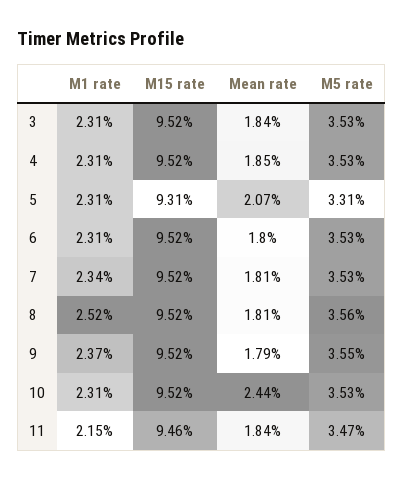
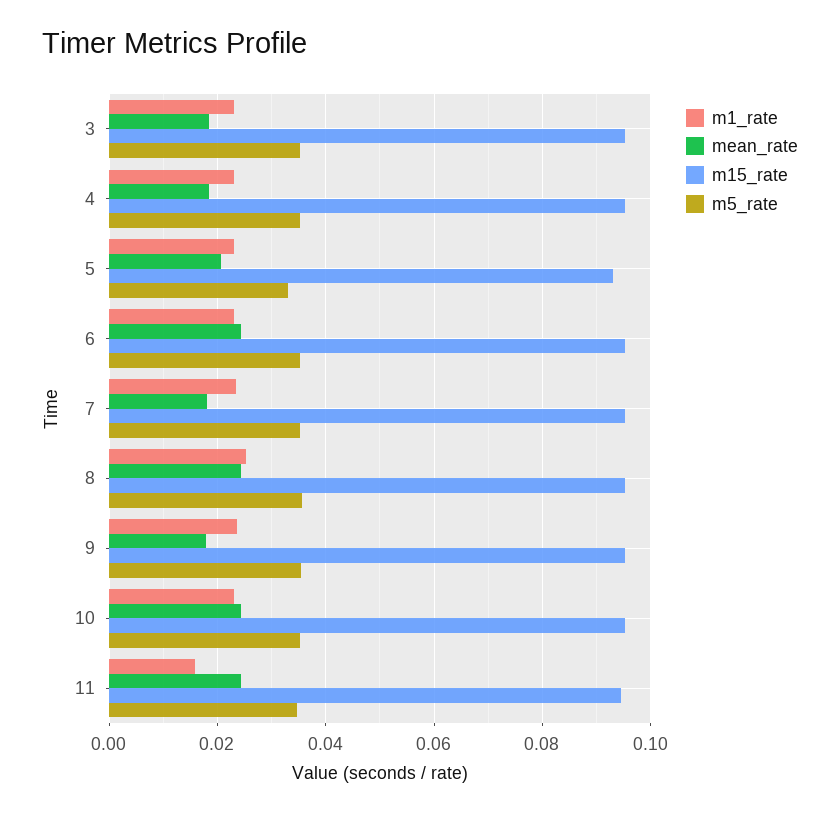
Mean rate, 6: 0.018 -> 0.024
Mean rate, 8: 0.0181 -> 0.024
M1 rate, 11: 0.0215 -> 0.016
Mean rate, 11: 0.0184 -> 0.024

